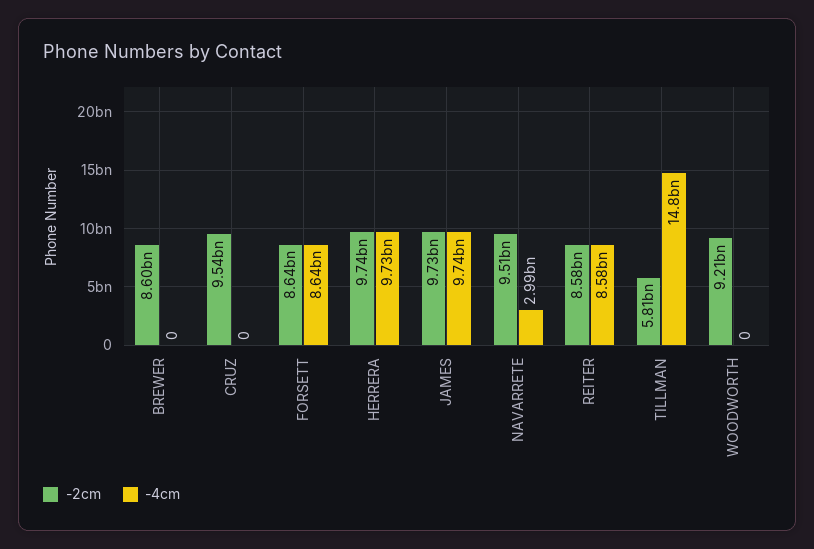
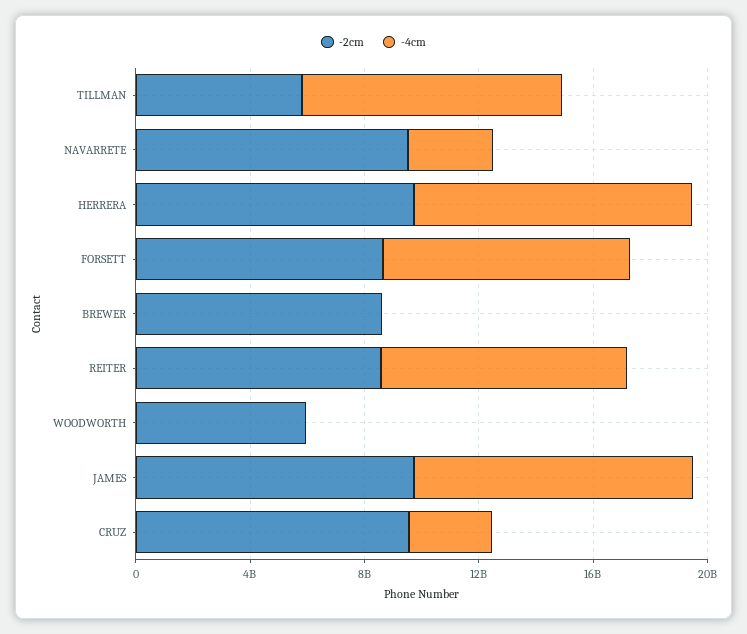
-4cm, CRUZ: 0 -> 3000000000
-4cm, TILLMAN: 14800000000 -> 9000000000
-2cm, WOODWORTH: 9210000000 -> 6000000000

